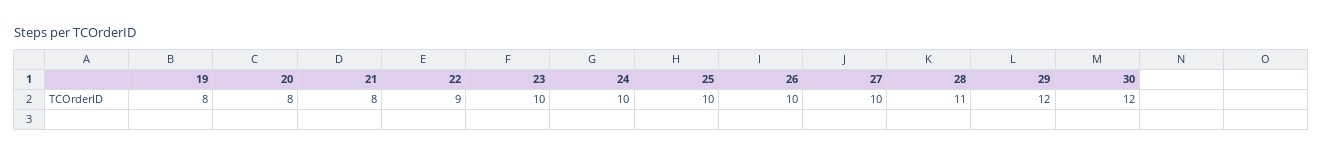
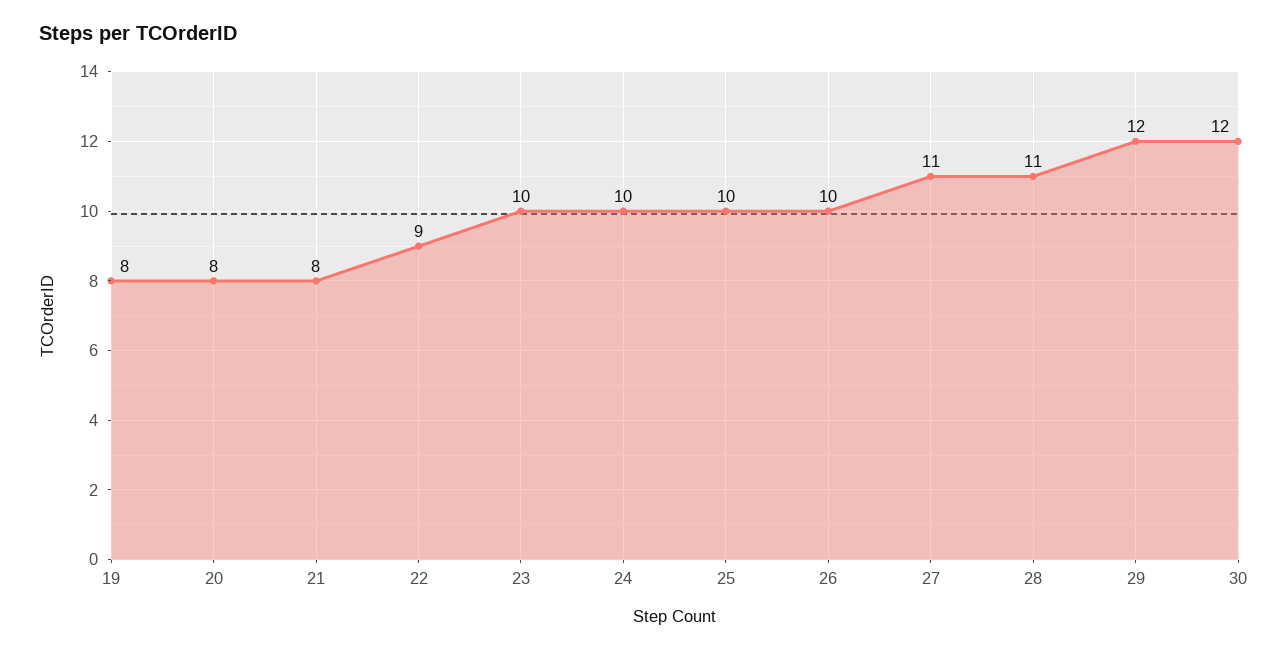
27: 10 -> 11

